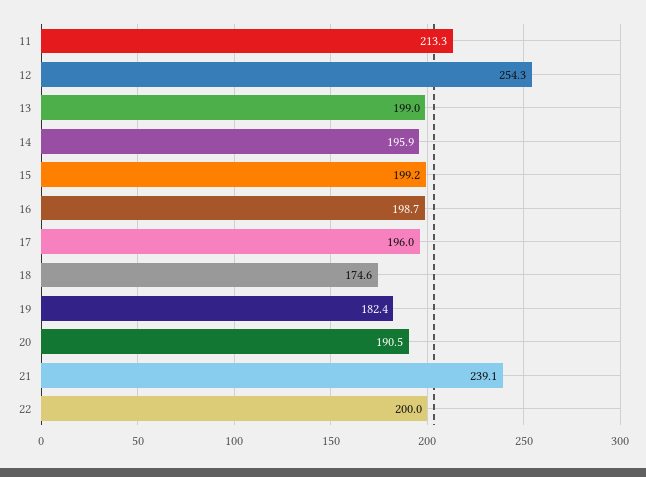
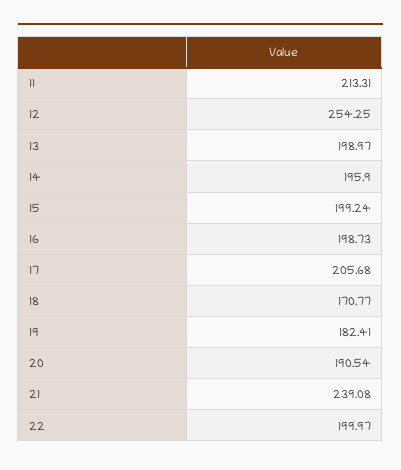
17: 196 -> 205.68
18: 174.6 -> 170.77

